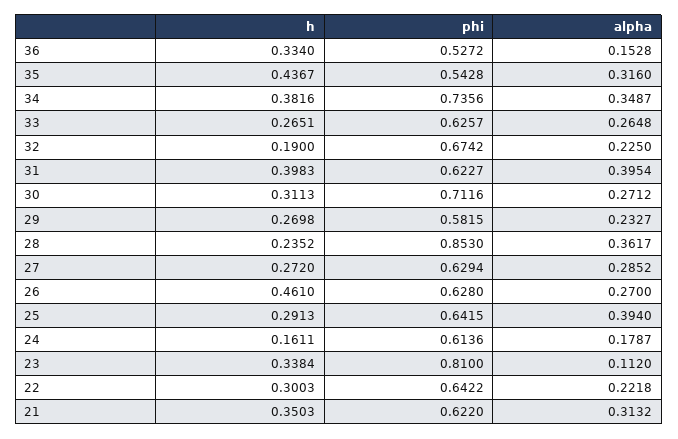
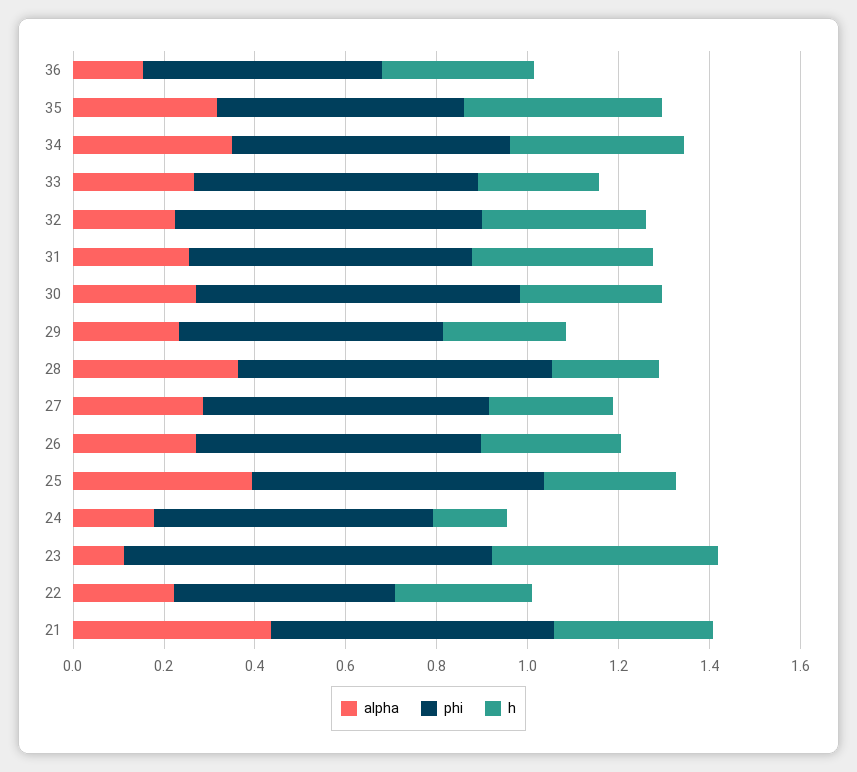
phi, 34: 0.7356 -> 0.6
h, 32: 0.19 -> 0.35
alpha, 31: 0.3954 -> 0.25
phi, 28: 0.853 -> 0.7
h, 26: 0.461 -> 0.3
h, 23: 0.3384 -> 0.5
phi, 22: 0.6422 -> 0.5
alpha, 21: 0.3132 -> 0.45

